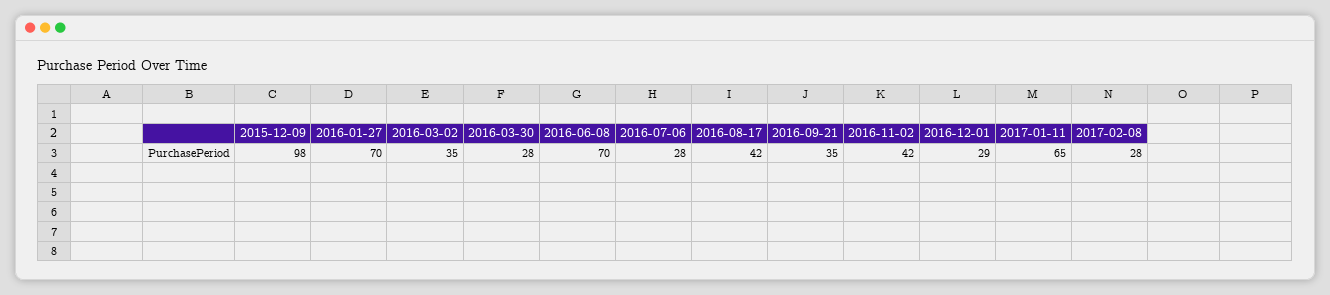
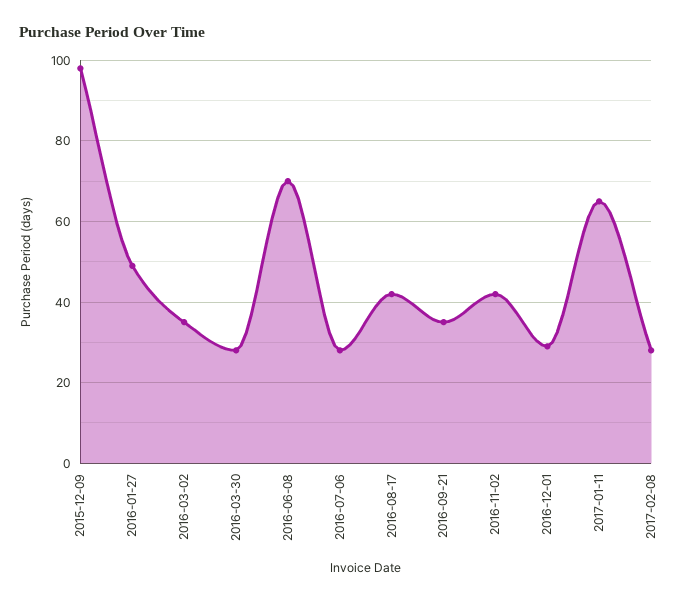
2016-01-27: 70 -> 50

